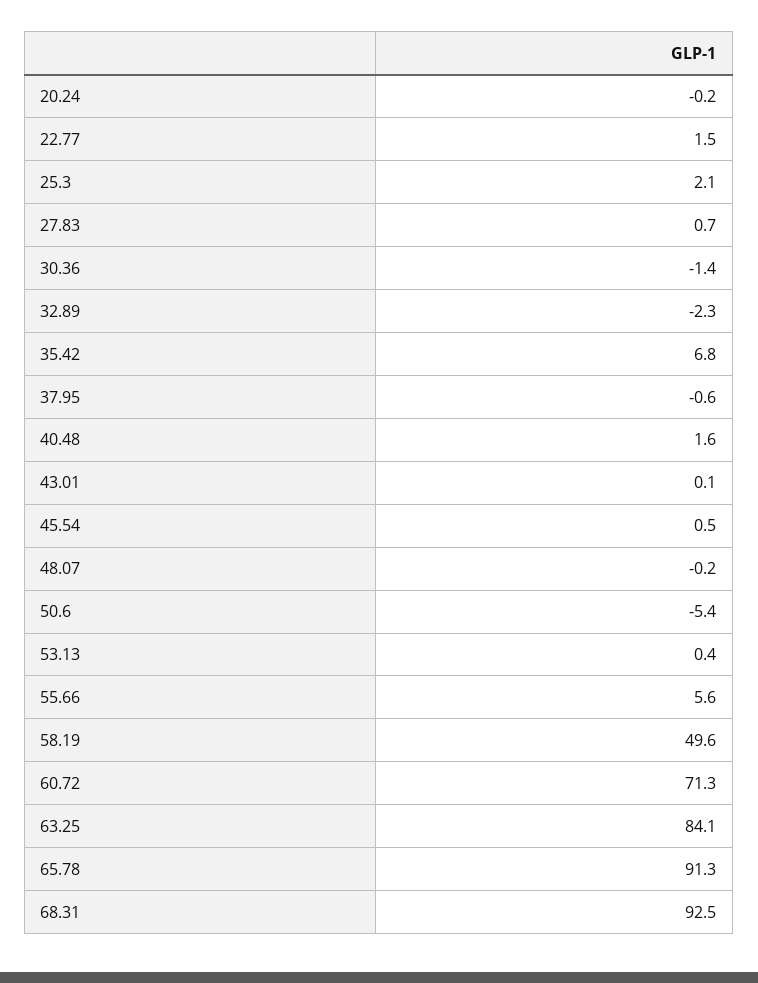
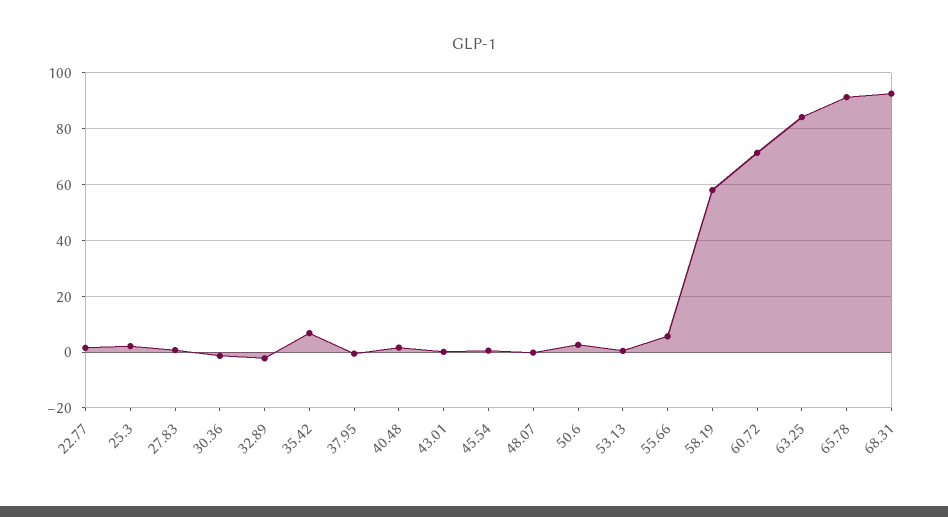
20.24: -0.2 -> none
50.6: -5.4 -> 2.5
58.19: 49.6 -> 57.5

